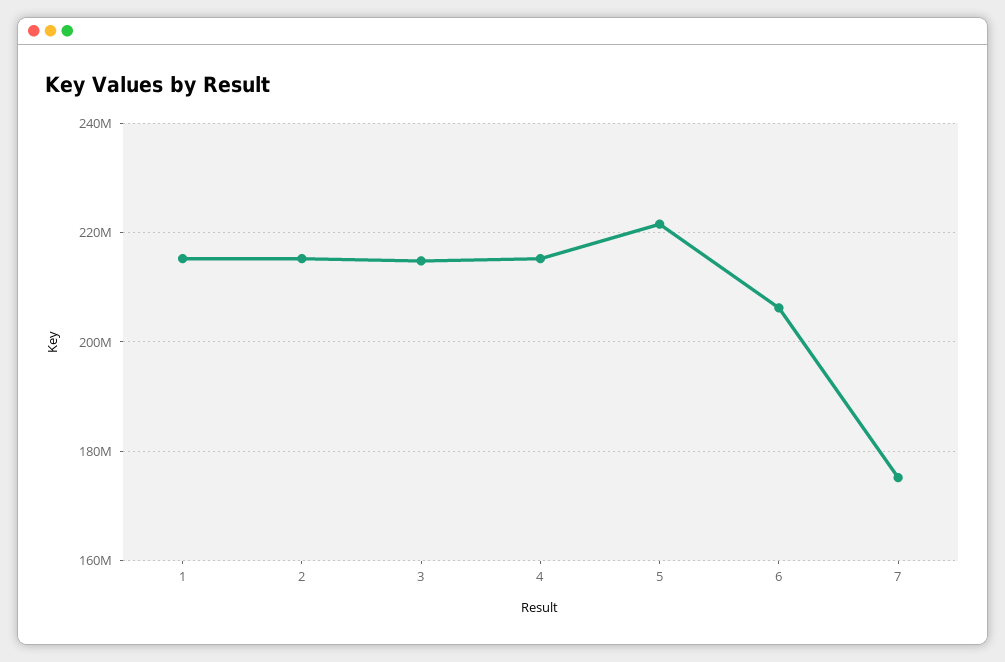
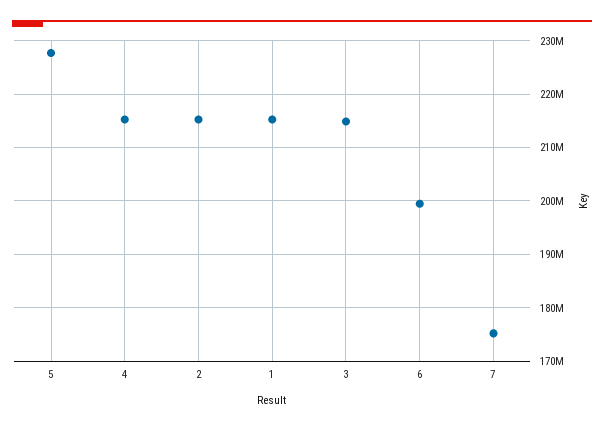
5: 222000000 -> 228000000
6: 206000000 -> 200000000

